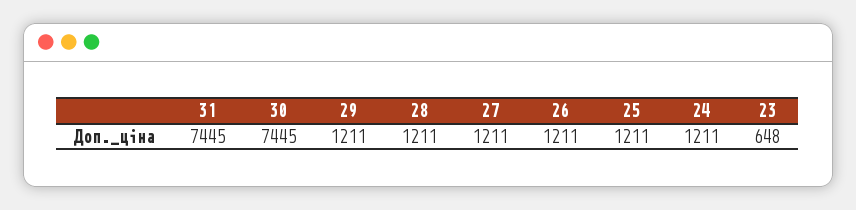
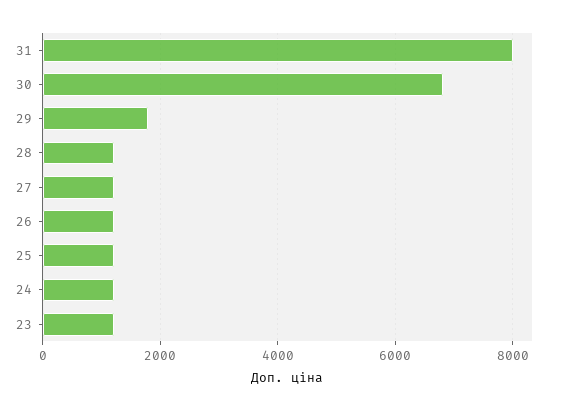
31: 7445 -> 8000
30: 7445 -> 6800
29: 1211 -> 1800
23: 648 -> 1200

